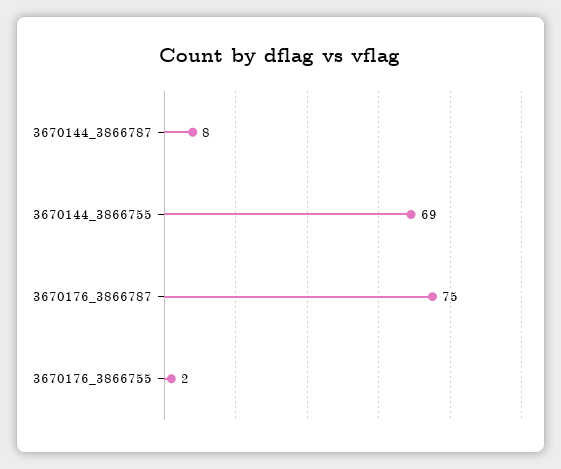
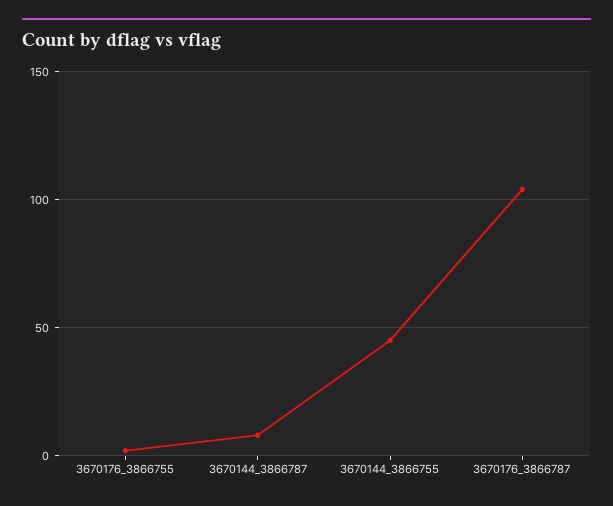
3670144_3866755: 69 -> 45
3670176_3866787: 75 -> 105

